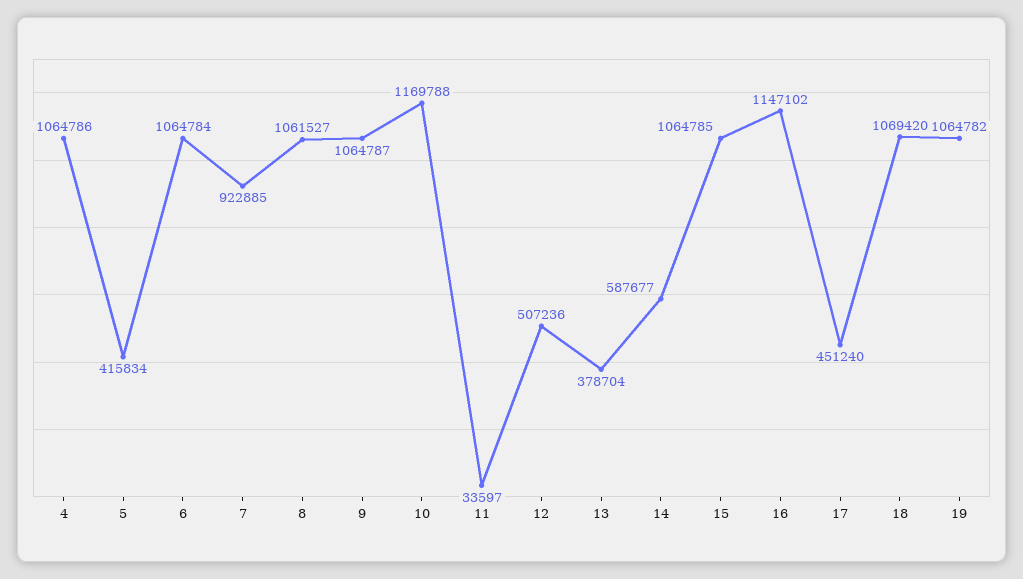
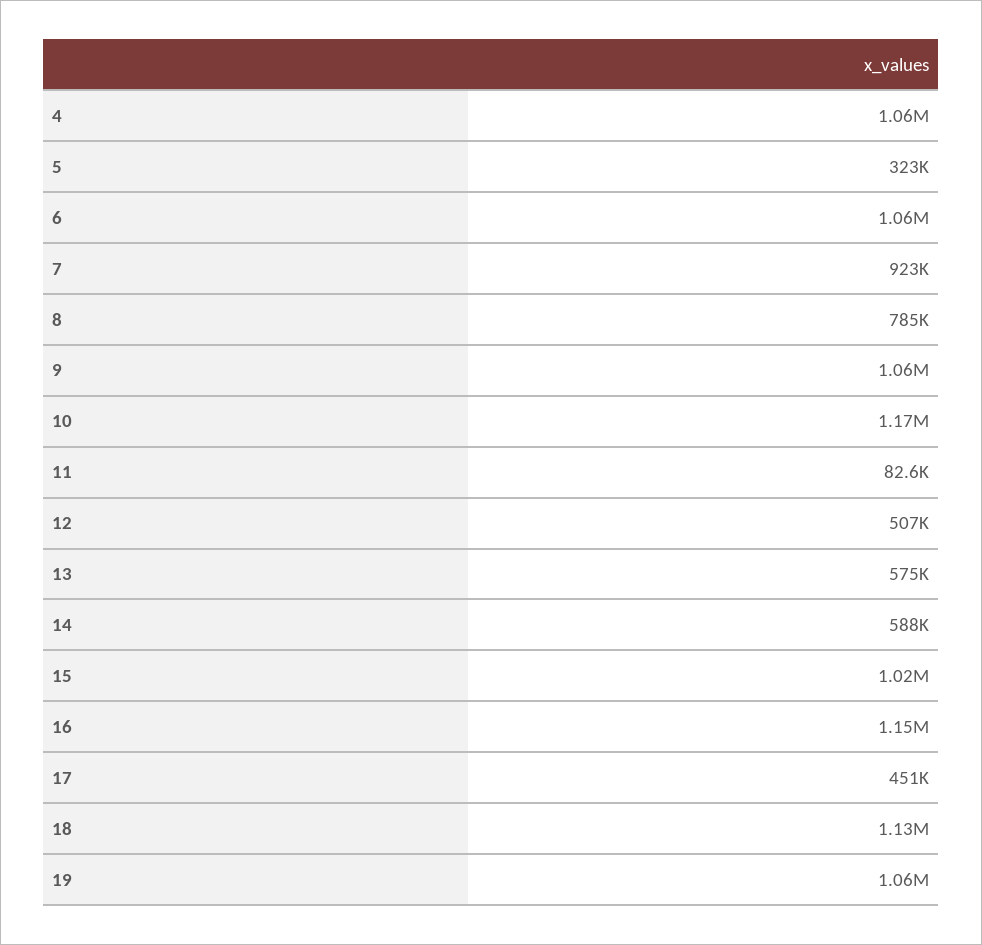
5: 415834 -> 323000
8: 1061527 -> 785000
11: 33597 -> 82600
13: 378704 -> 575000
15: 1064785 -> 1020000
18: 1069420 -> 1130000

